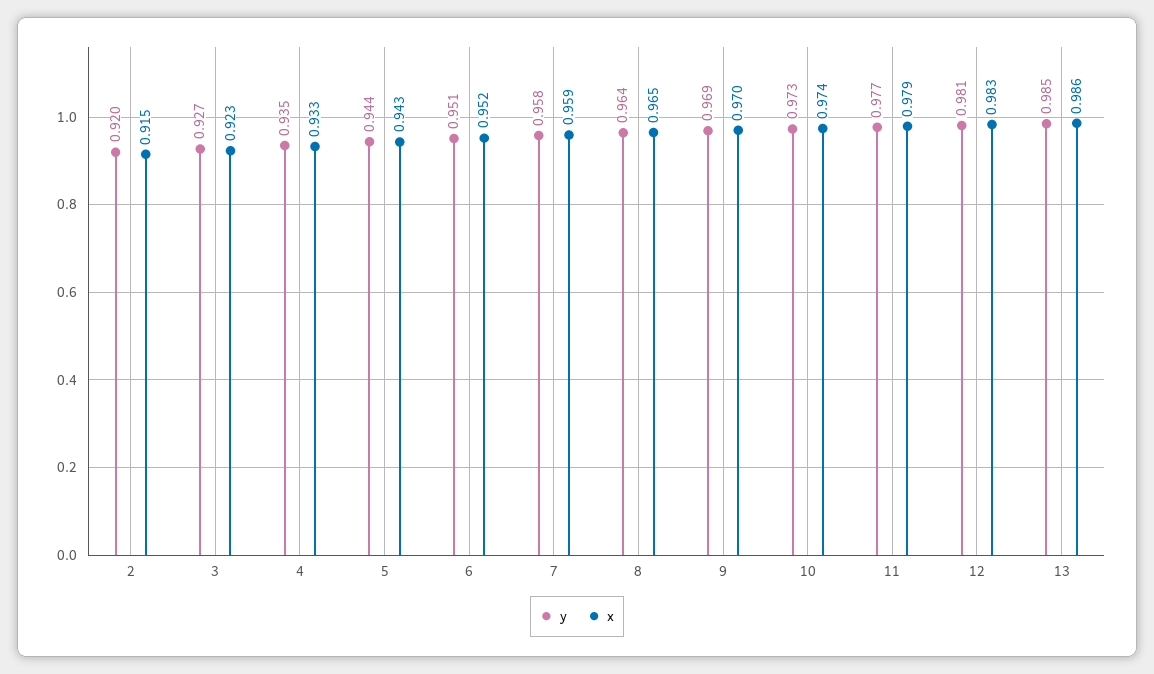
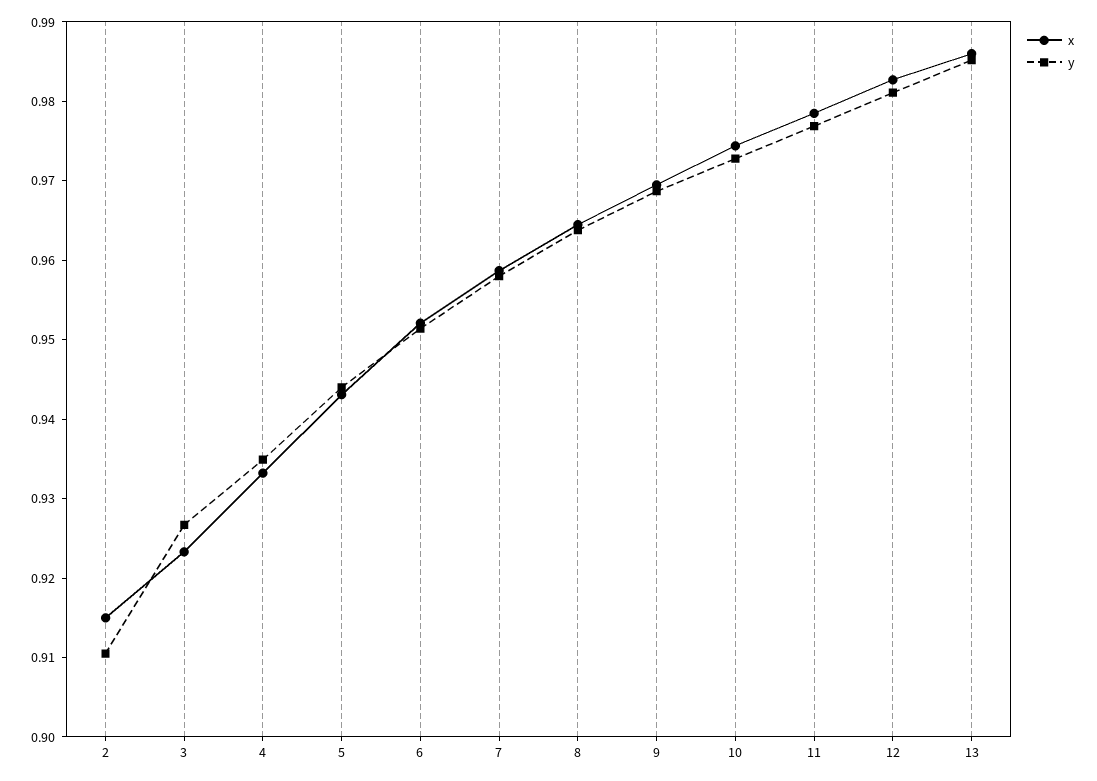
y, 2: 0.92 -> 0.91

